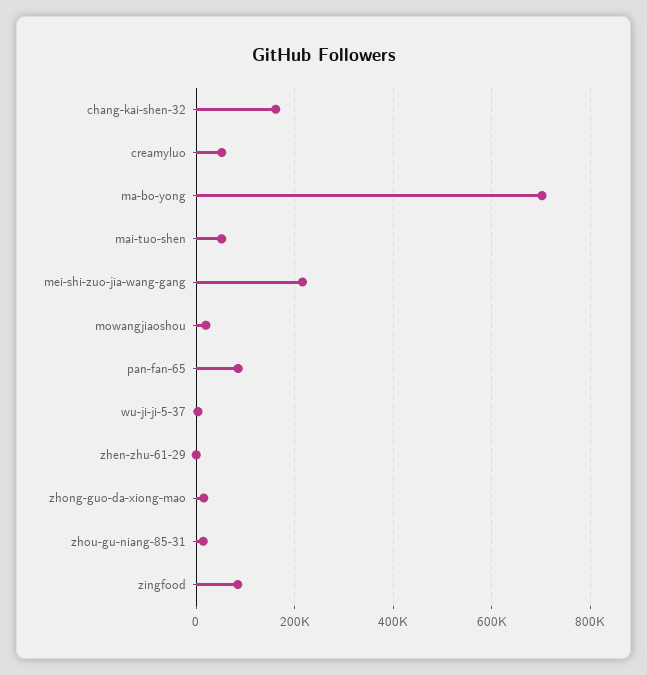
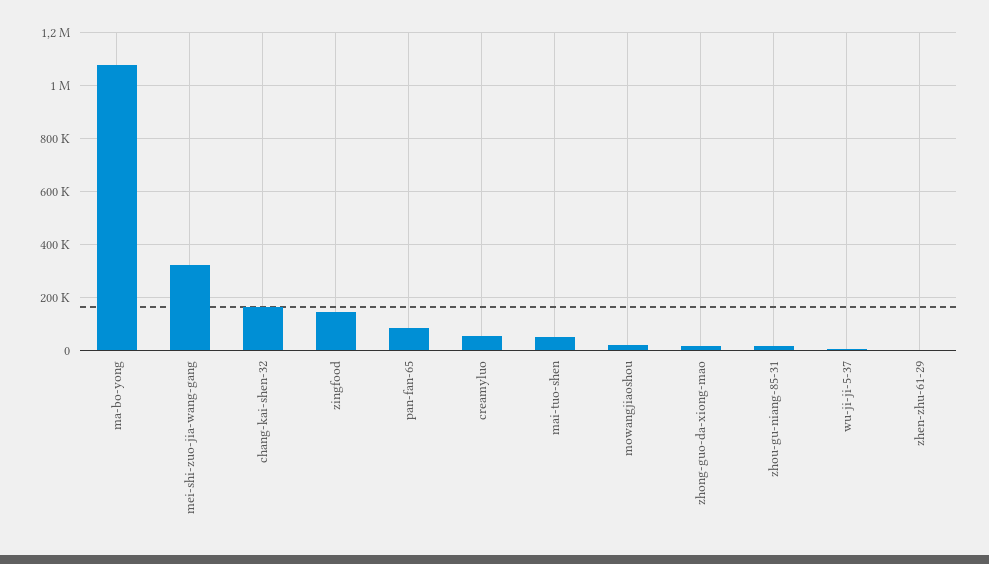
ma-bo-yong: 700000 -> 1075000
mei-shi-zuo-jia-wang-gang: 220000 -> 325000
zingfood: 80000 -> 150000

